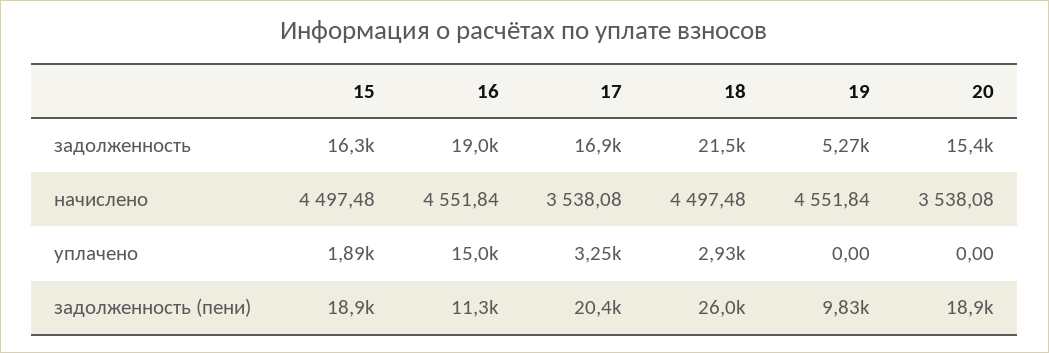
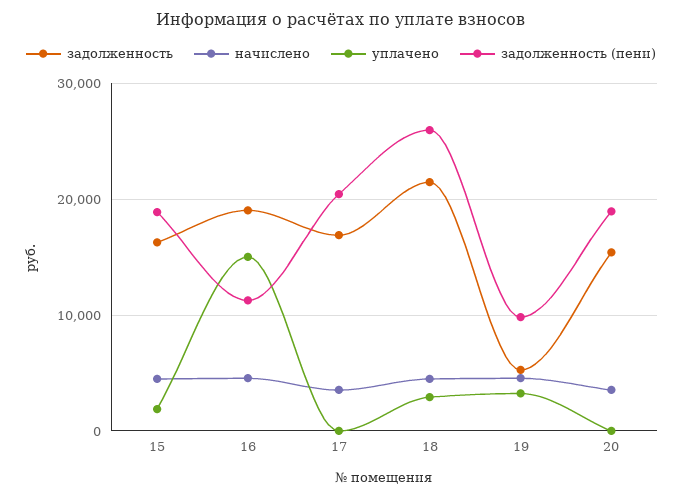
уплачено, 17: 3250 -> 0
уплачено, 19: 0 -> 3000

